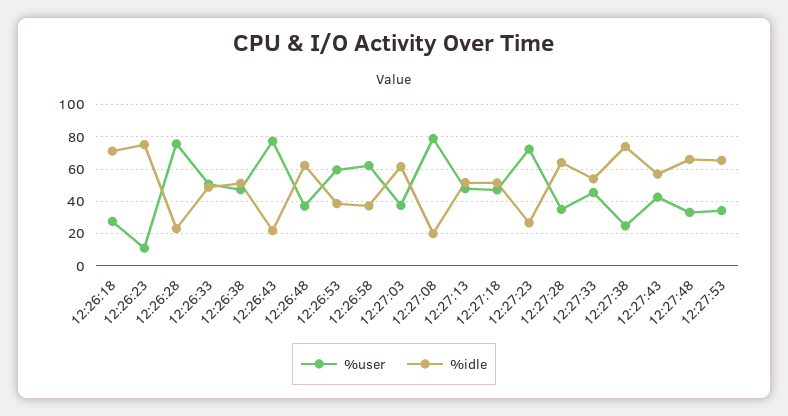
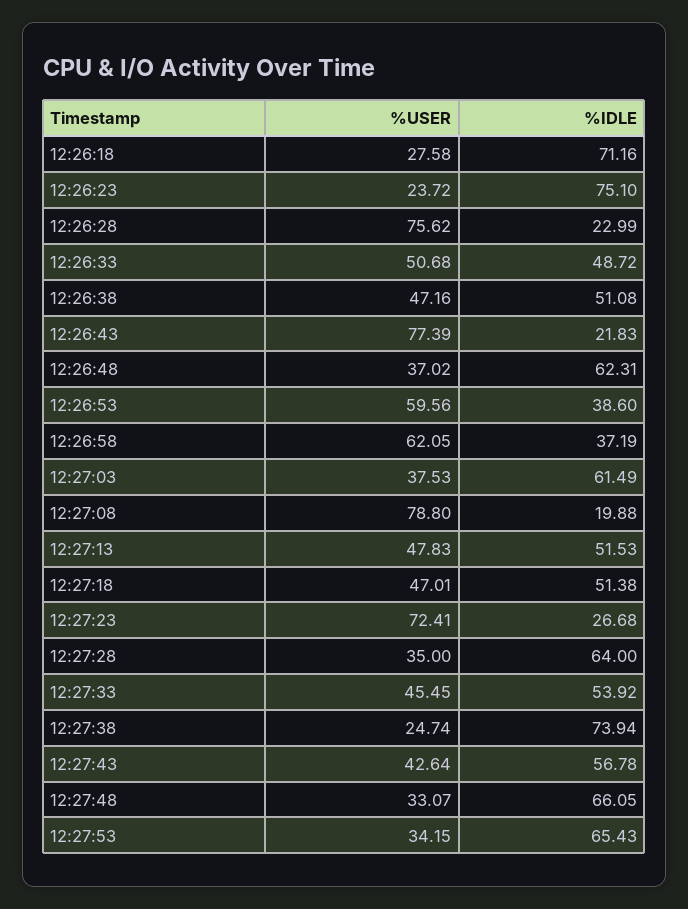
%user, 12:26:23: 10 -> 23.72

